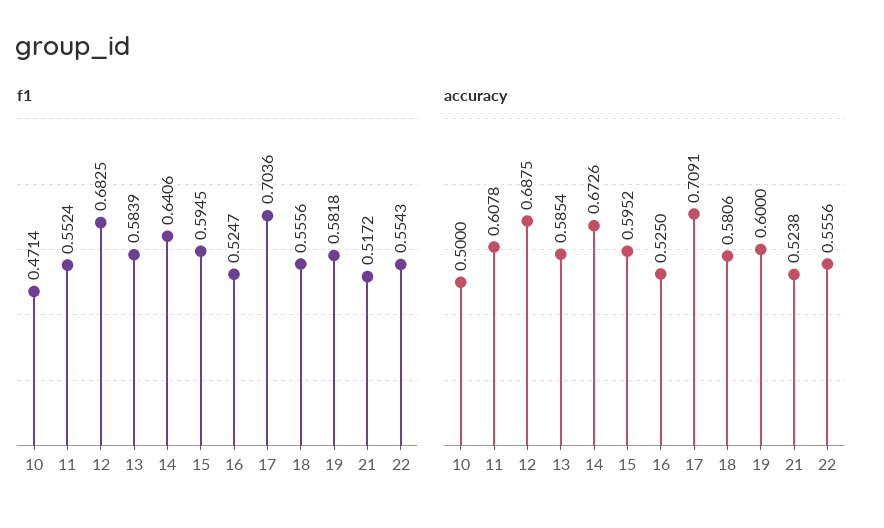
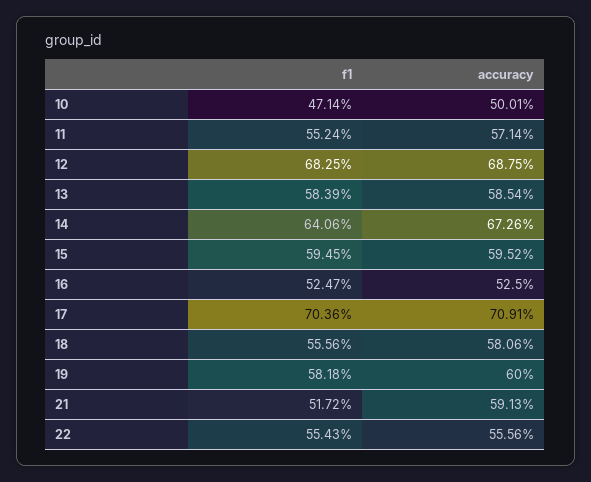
accuracy, 10: 0.5 -> 0.5001
accuracy, 11: 0.6078 -> 0.5714
accuracy, 21: 0.5238 -> 0.5913

